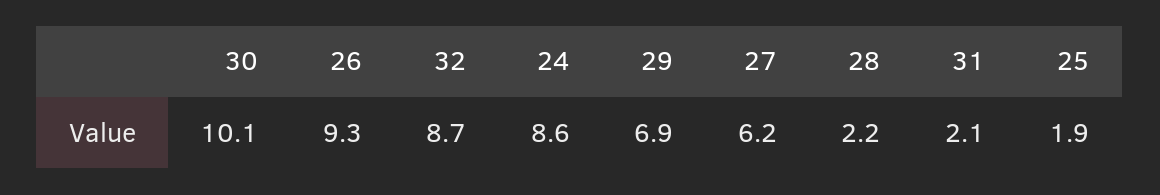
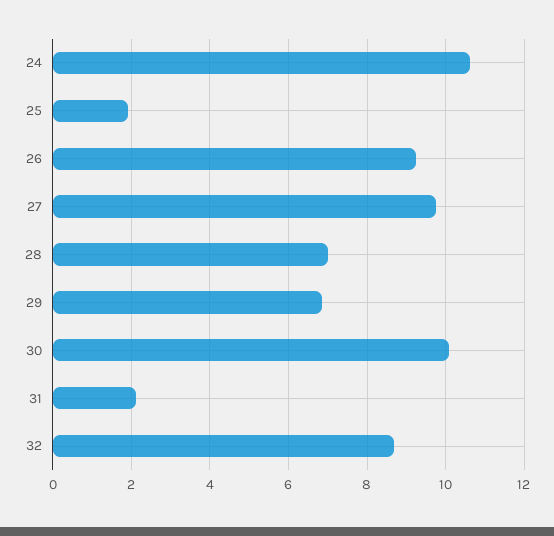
24: 8.6 -> 10.6
27: 6.2 -> 9.8
28: 2.2 -> 7

